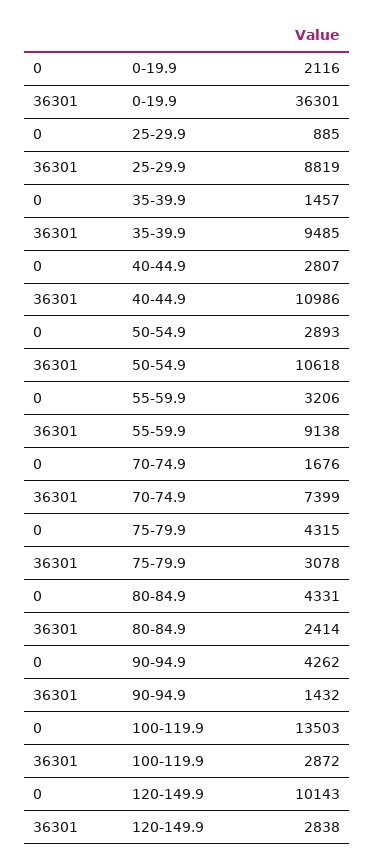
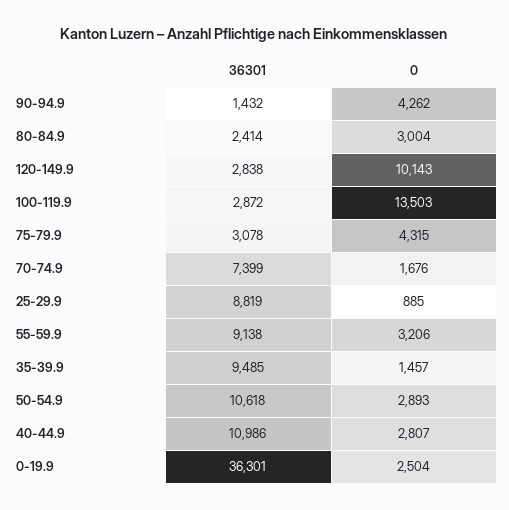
0, 0-19.9: 2116 -> 2504
0, 80-84.9: 4331 -> 3004

